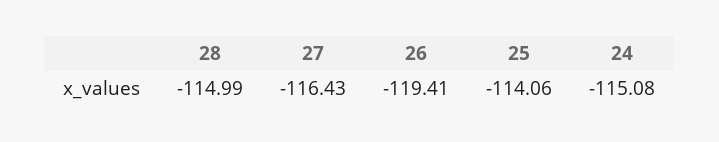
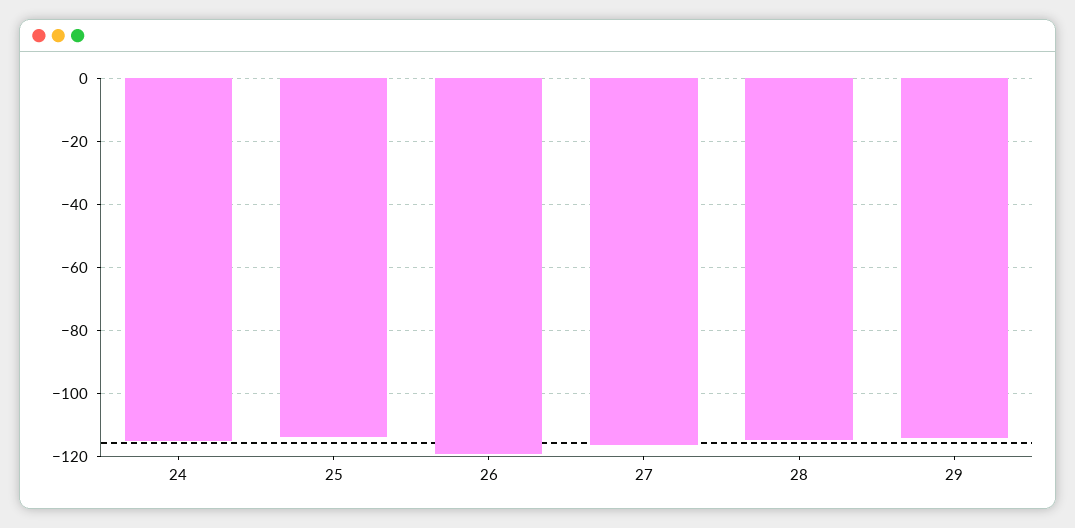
29: none -> -114

